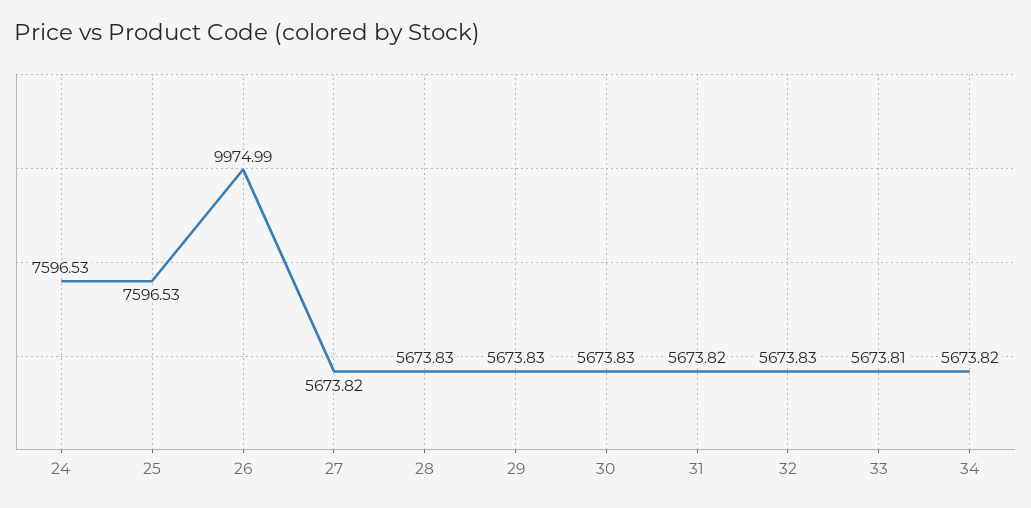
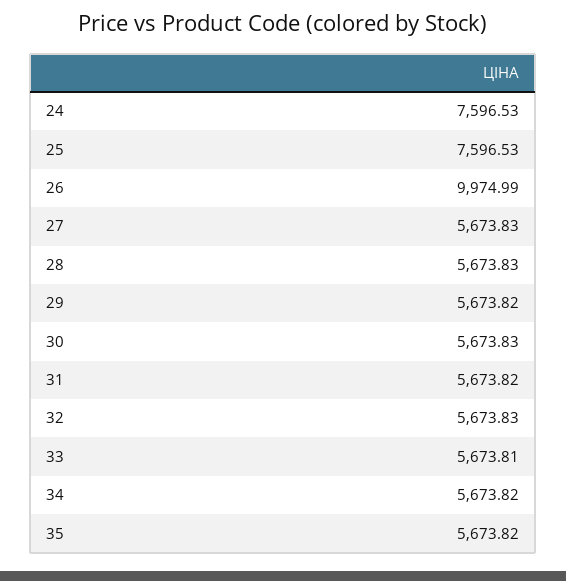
27: 5673.82 -> 5673.83
29: 5673.83 -> 5673.82
35: none -> 5673.82

